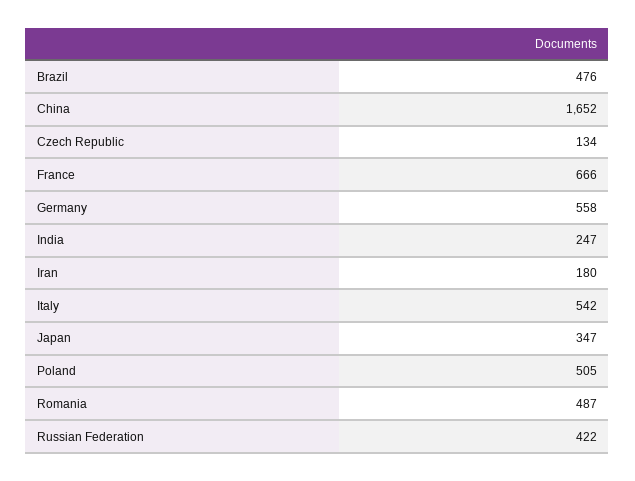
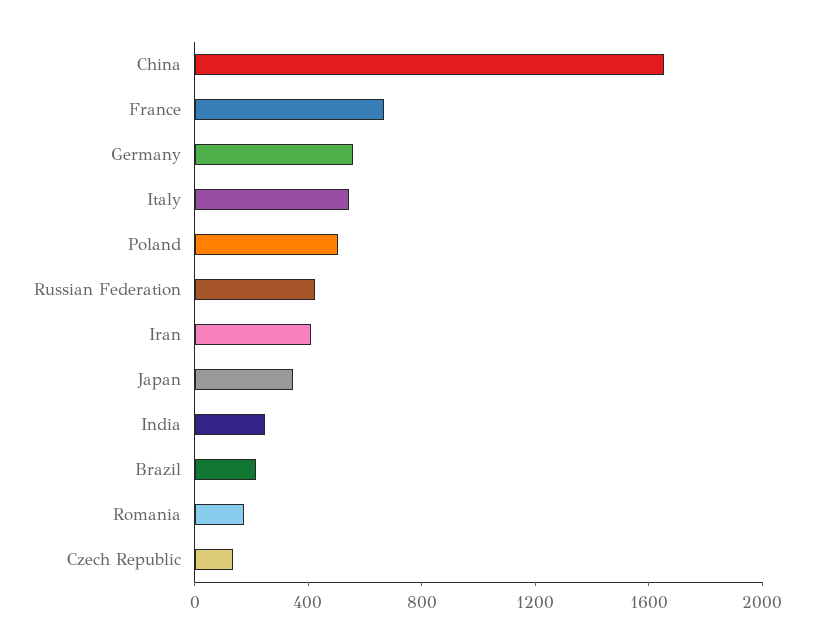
Brazil: 476 -> 200
Iran: 180 -> 400
Romania: 487 -> 200

